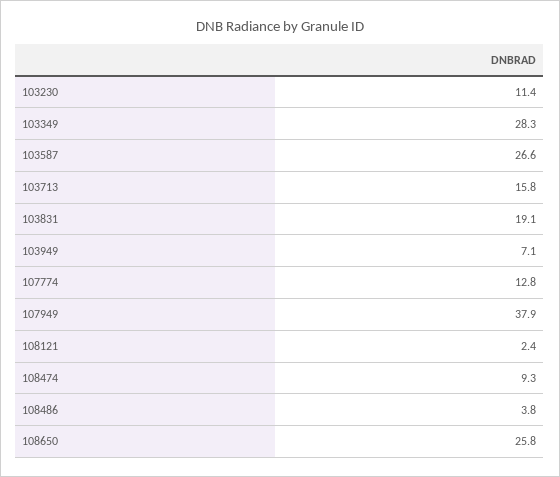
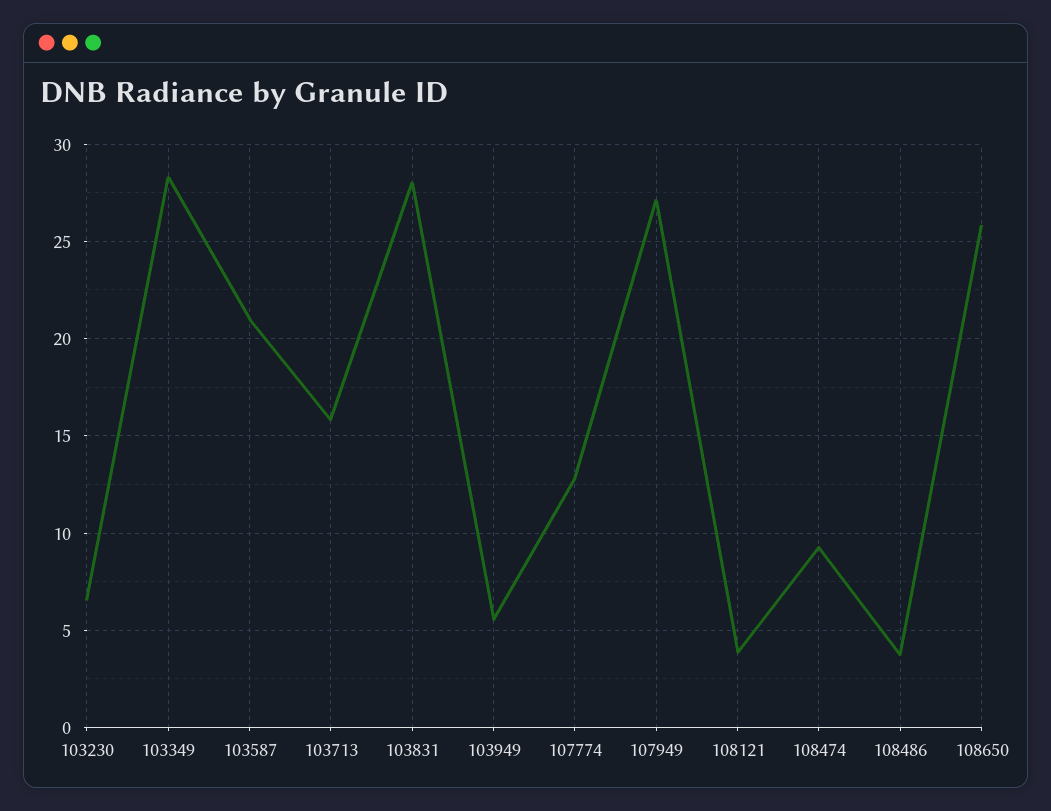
103230: 11.4 -> 6.5
103587: 26.6 -> 21
103831: 19.1 -> 28
103949: 7.1 -> 5.5
107949: 37.9 -> 27
108121: 2.4 -> 4

